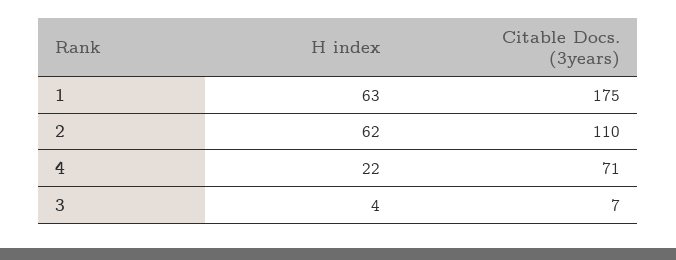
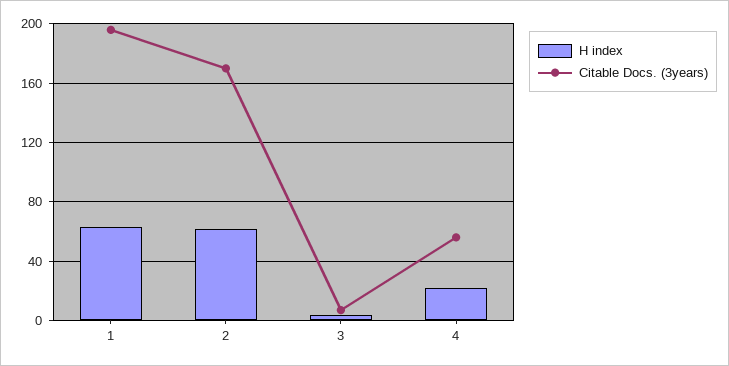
Citable Docs. (3years), 1: 175 -> 195
Citable Docs. (3years), 2: 110 -> 170
Citable Docs. (3years), 4: 71 -> 55

